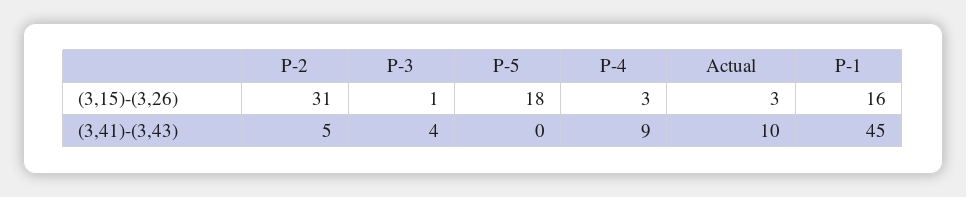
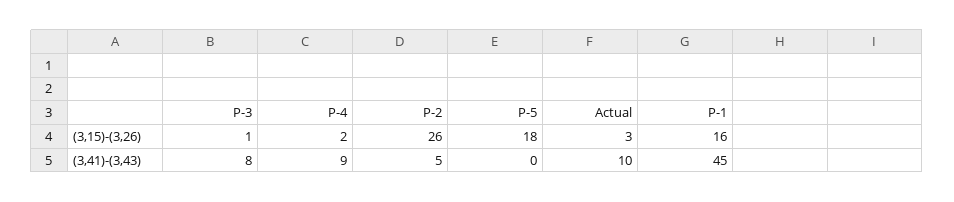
P-2, (3,15)-(3,26): 31 -> 26
P-4, (3,15)-(3,26): 3 -> 2
P-3, (3,41)-(3,43): 4 -> 8

